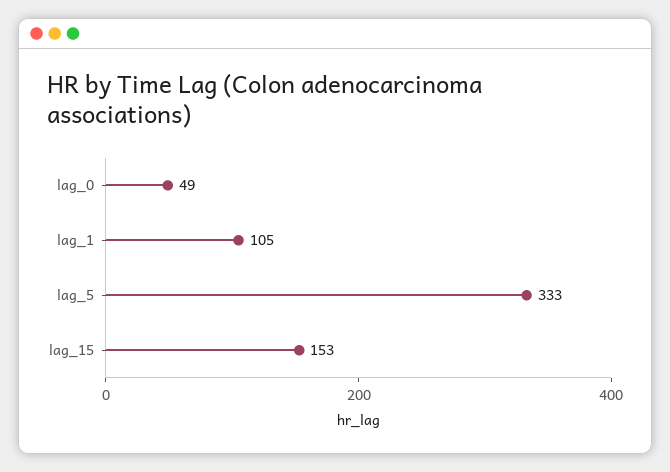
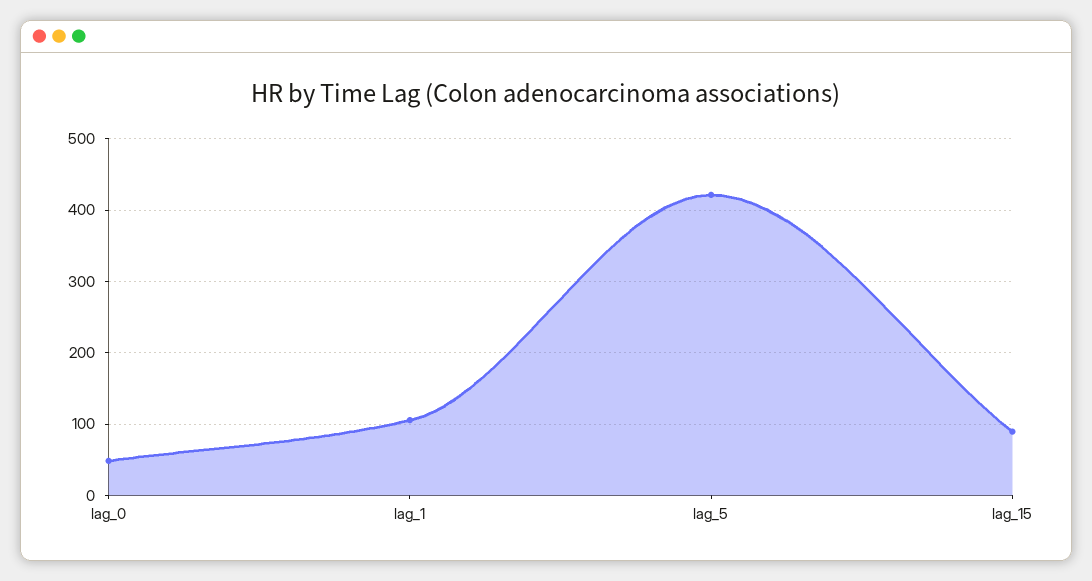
lag_5: 333 -> 420
lag_15: 153 -> 90

